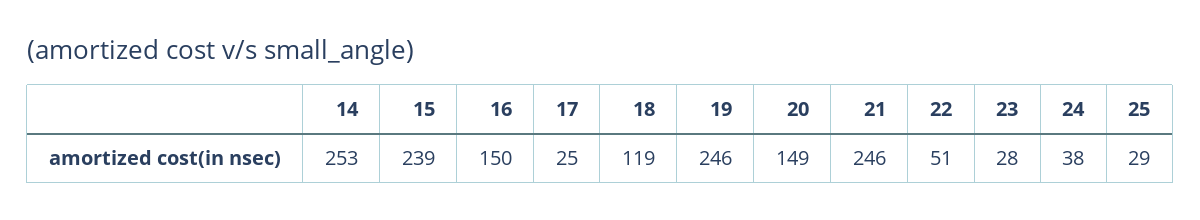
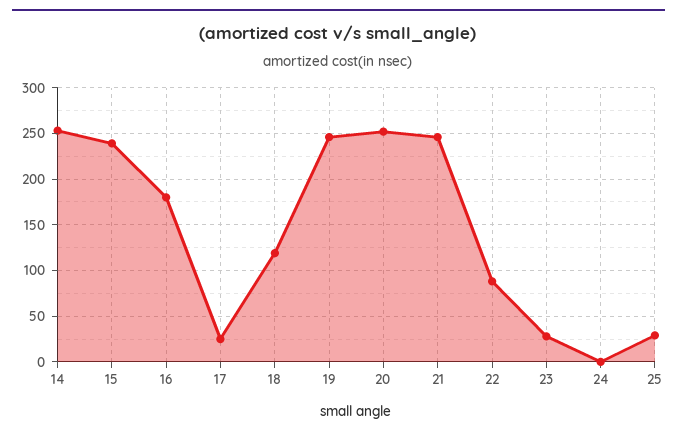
16: 150 -> 180
20: 149 -> 250
22: 51 -> 90
24: 38 -> 0

